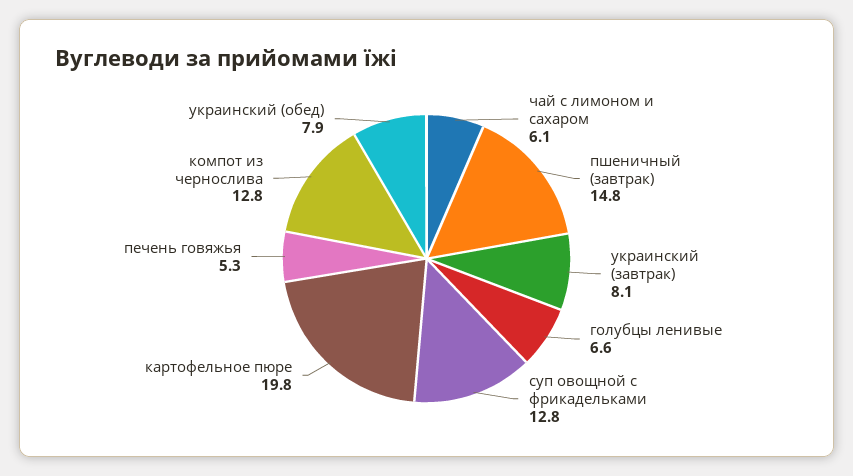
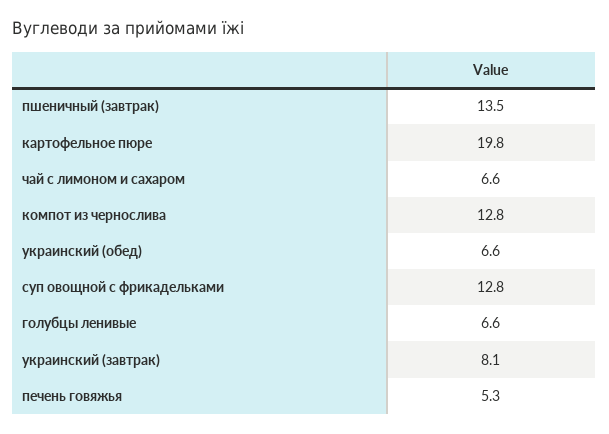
чай с лимоном и сахаром: 6.1 -> 6.6
пшеничный (завтрак): 14.8 -> 13.5
украинский (обед): 7.9 -> 6.6

